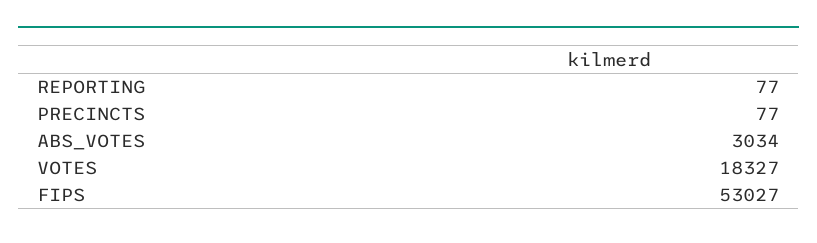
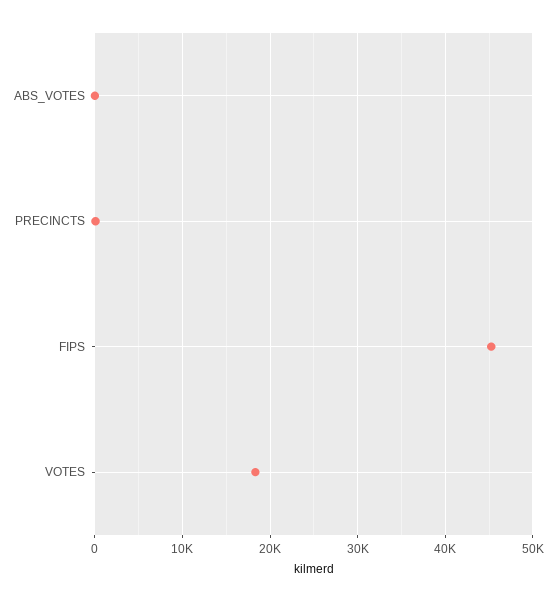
REPORTING: 77 -> none
ABS_VOTES: 3034 -> 0
FIPS: 53027 -> 45000

